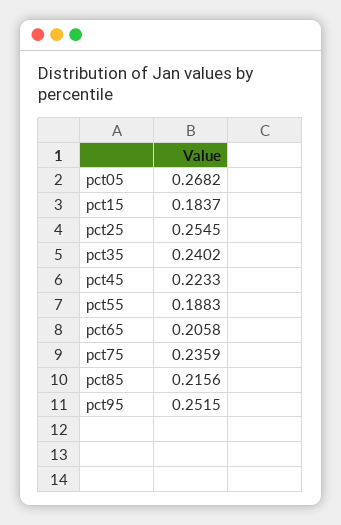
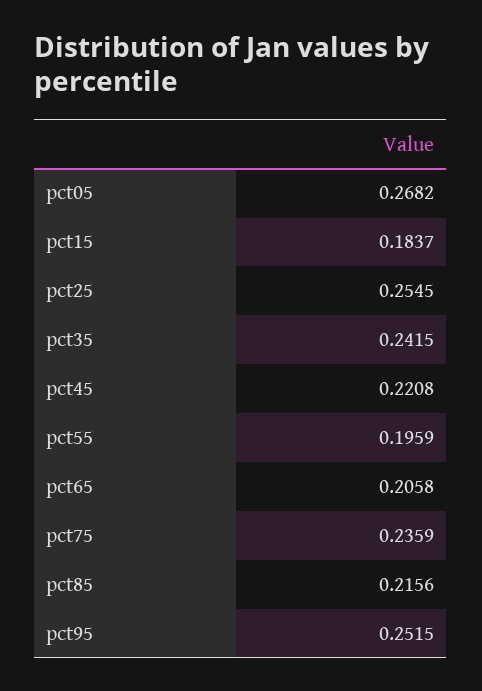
pct35: 0.2402 -> 0.2415
pct45: 0.2233 -> 0.2208
pct55: 0.1883 -> 0.1959

